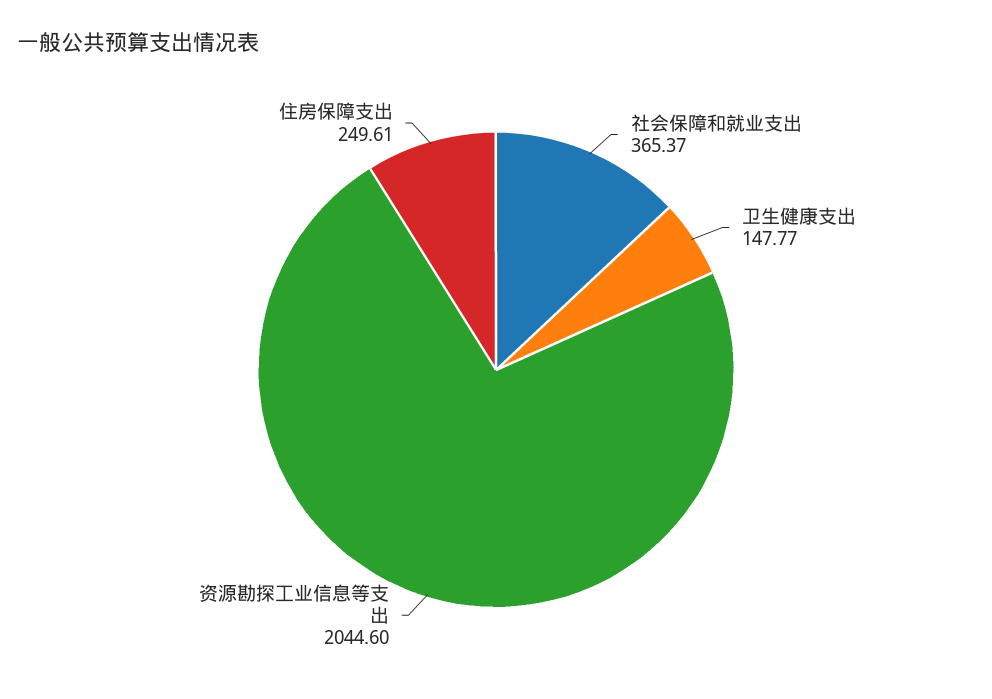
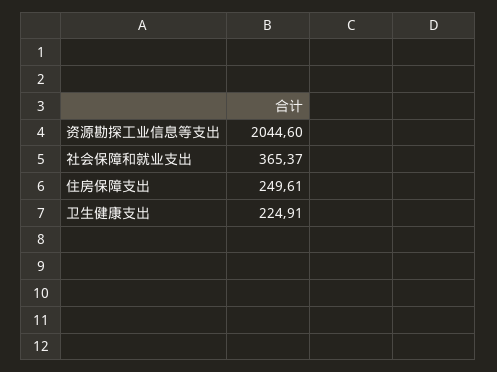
卫生健康支出: 147.77 -> 224.91

